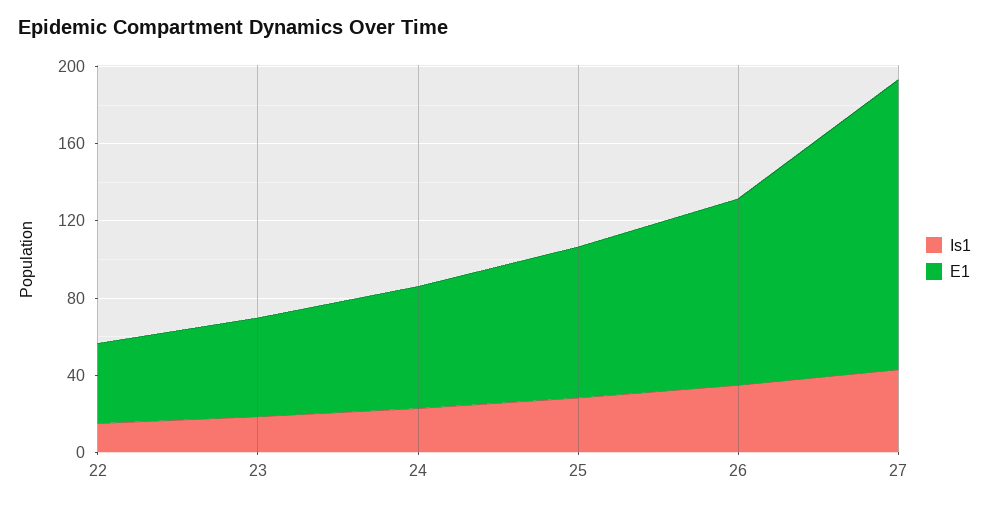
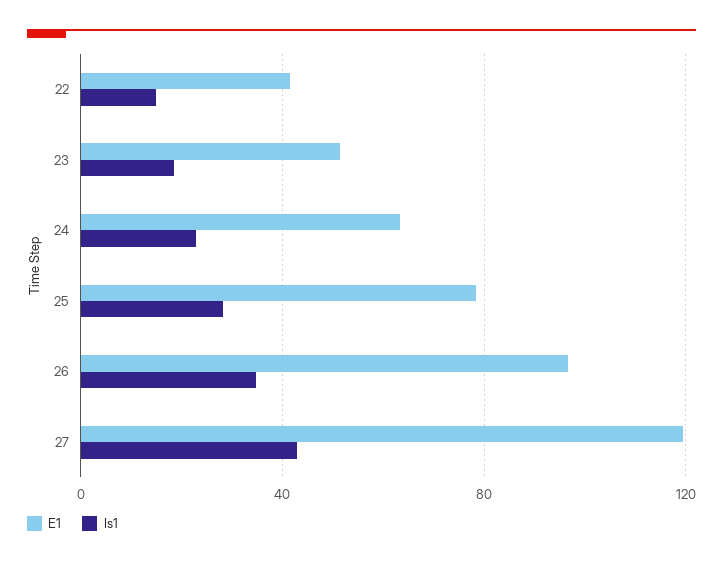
E1, 27: 150 -> 120

